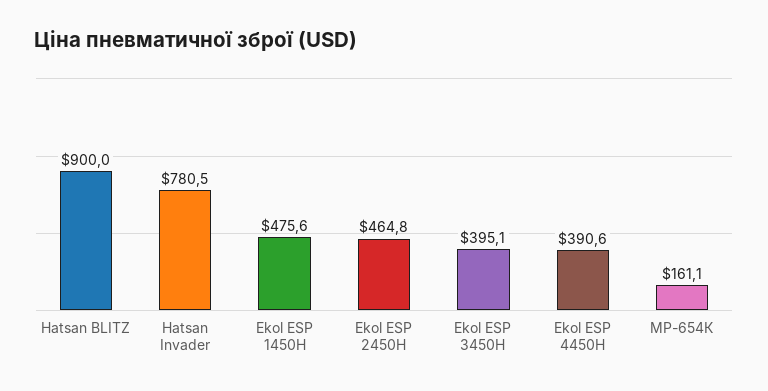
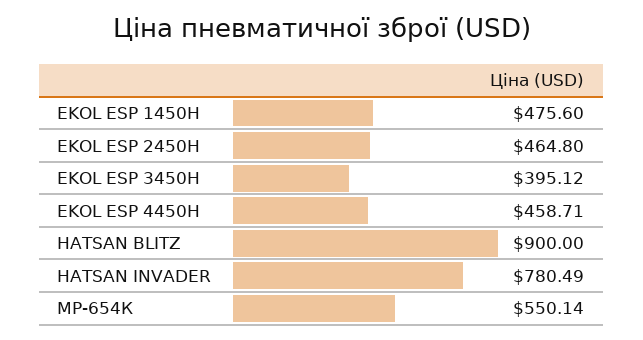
Ekol ESP 4450H: 390.6 -> 458.71
MP-654К: 161.1 -> 550.14

